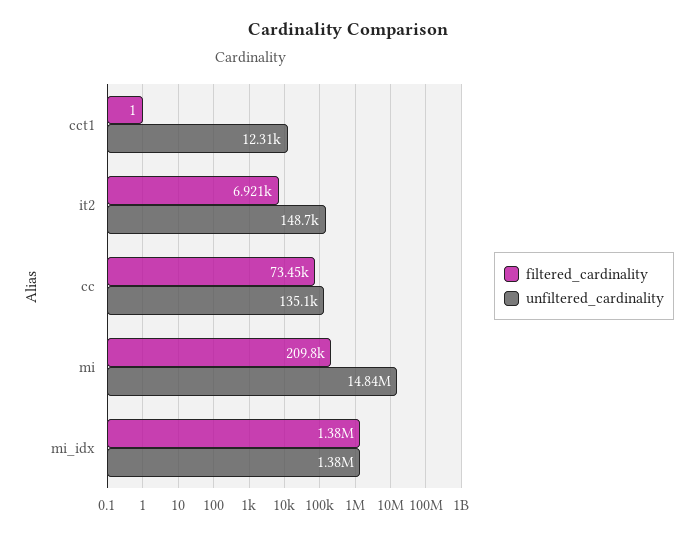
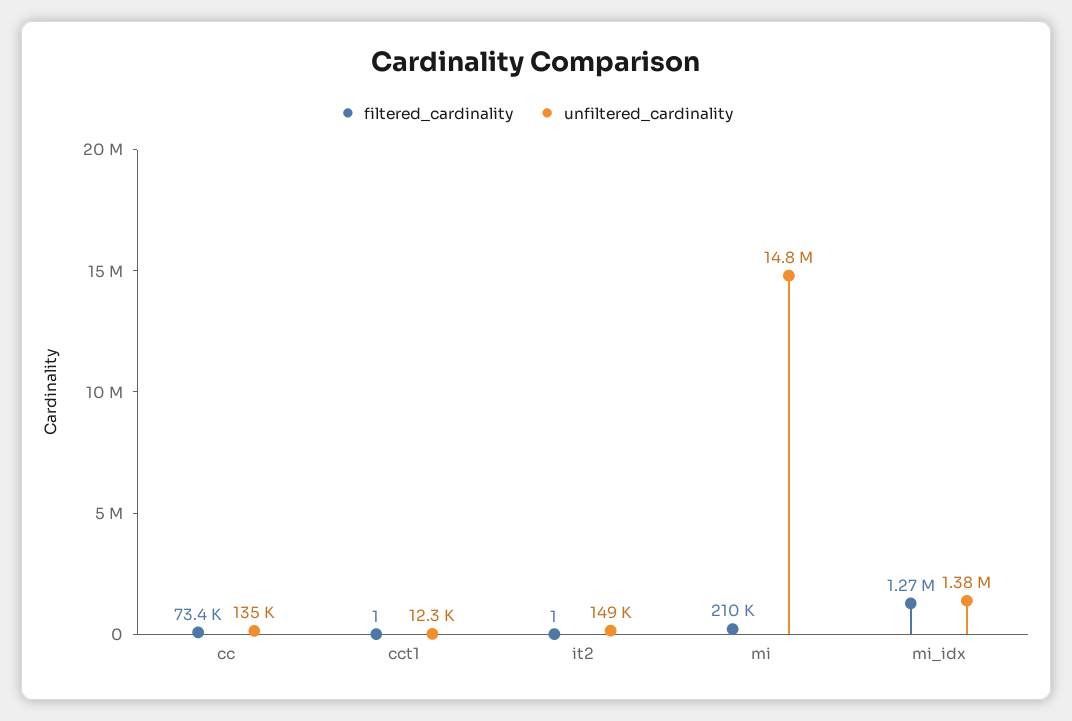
filtered_cardinality, it2: 6921 -> 1
filtered_cardinality, mi_idx: 1380000 -> 1270000

